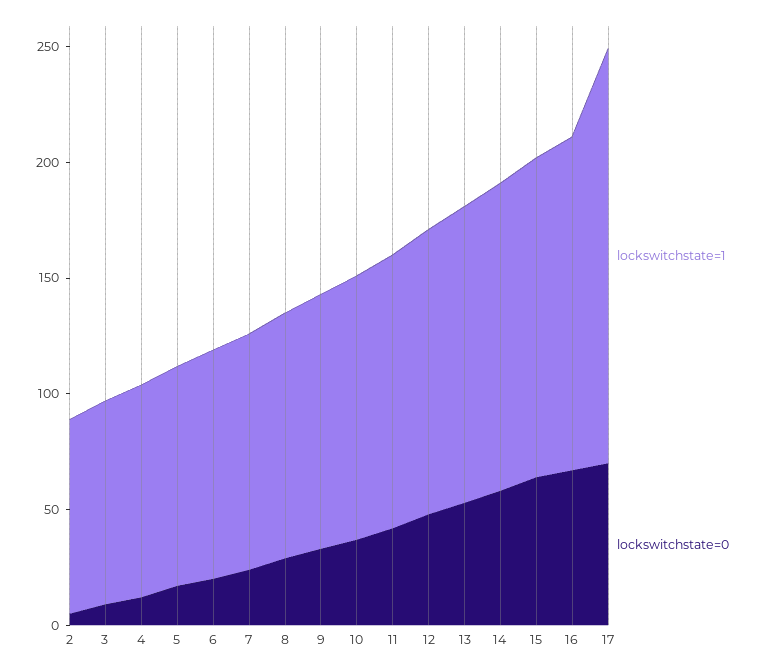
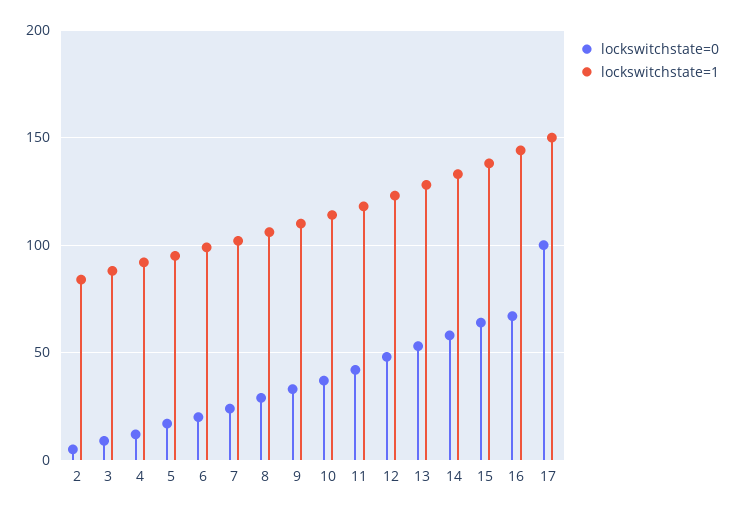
lockswitchstate=1, 17: 180 -> 150
lockswitchstate=0, 17: 70 -> 100

